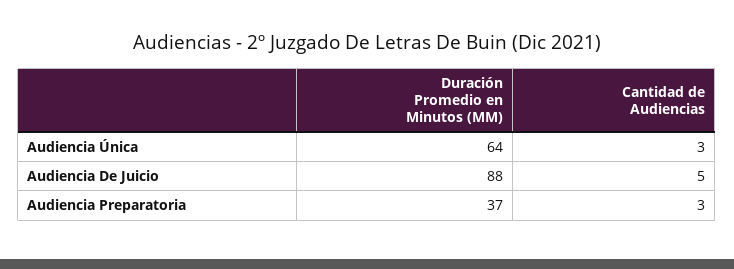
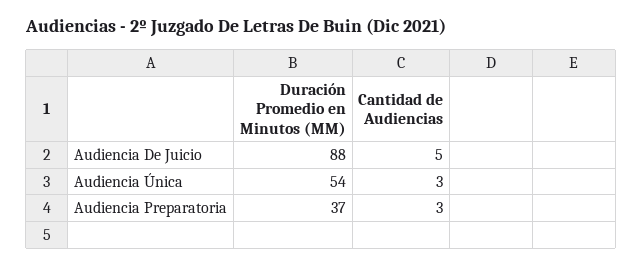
Duración Promedio en Minutos (MM), Audiencia Única: 64 -> 54

